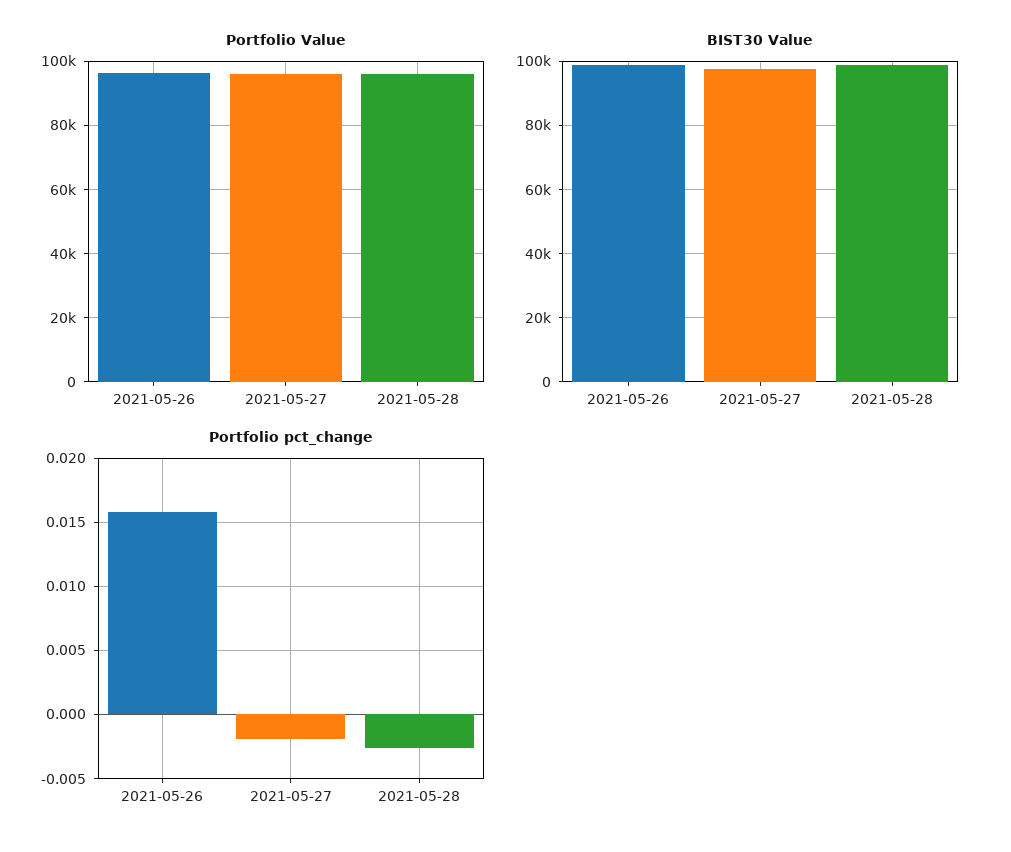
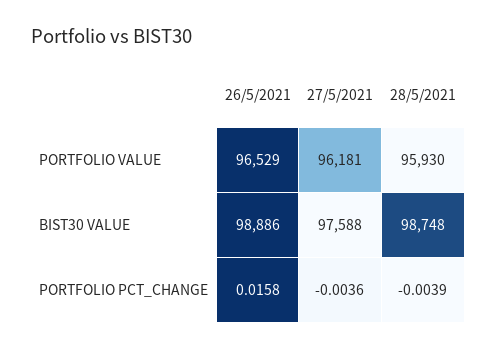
Portfolio pct_change, 2021-05-27: -0.002 -> -0.0036
Portfolio pct_change, 2021-05-28: -0.0025 -> -0.0039

